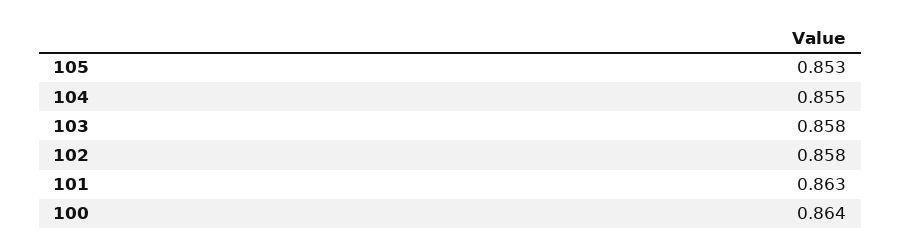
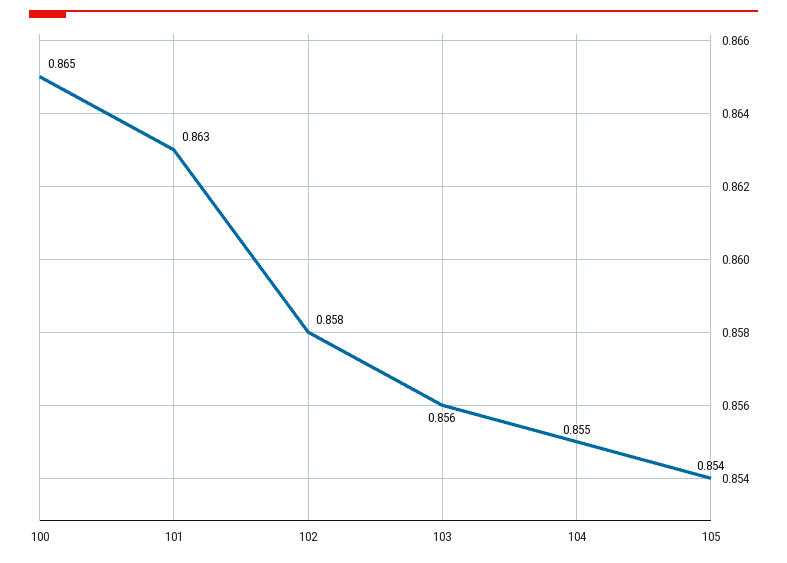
105: 0.853 -> 0.854
103: 0.858 -> 0.856
100: 0.864 -> 0.865

